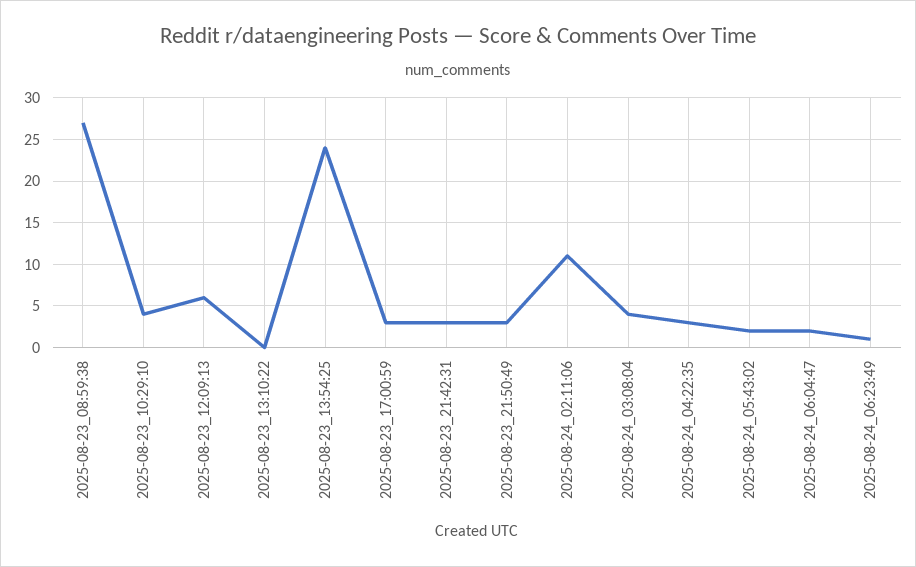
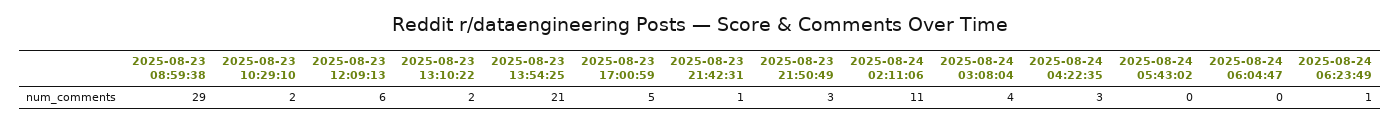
2025-08-23_08:59:38: 27 -> 29
2025-08-23_10:29:10: 4 -> 2
2025-08-23_13:10:22: 0 -> 2
2025-08-23_13:54:25: 24 -> 21
2025-08-23_17:00:59: 3 -> 5
2025-08-23_21:42:31: 3 -> 1
2025-08-24_05:43:02: 2 -> 0
2025-08-24_06:04:47: 2 -> 0

